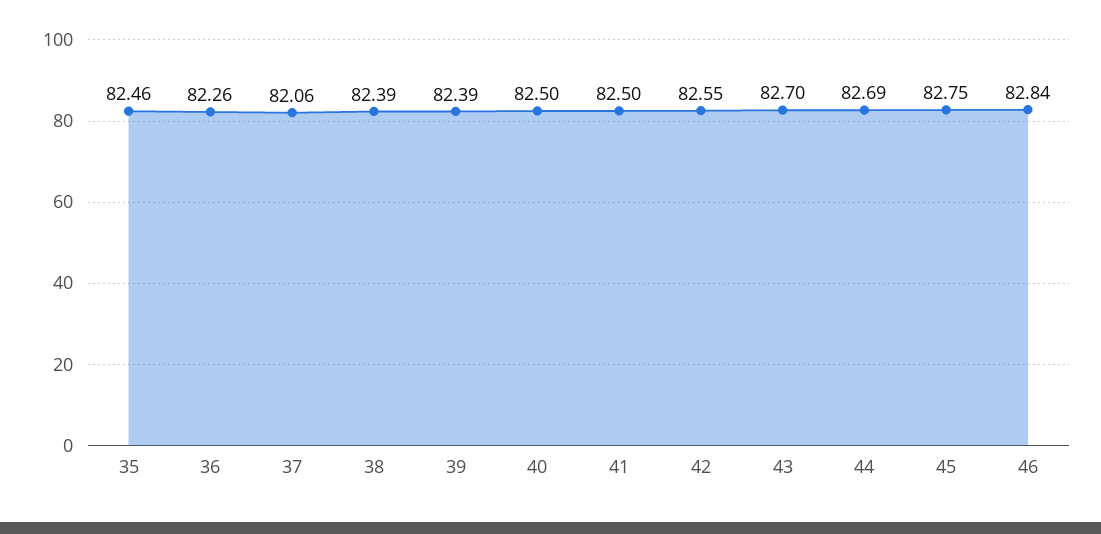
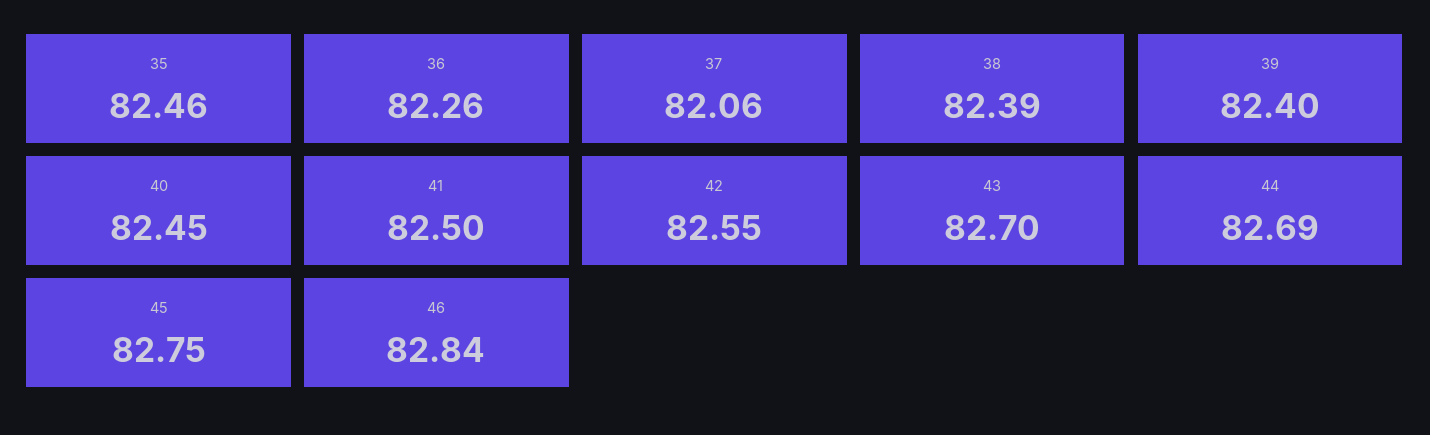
39: 82.39 -> 82.4
40: 82.5 -> 82.45

